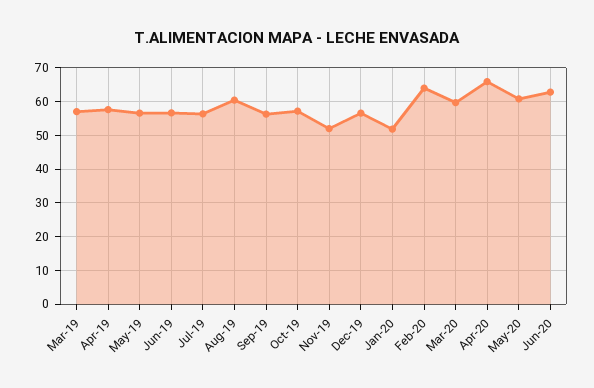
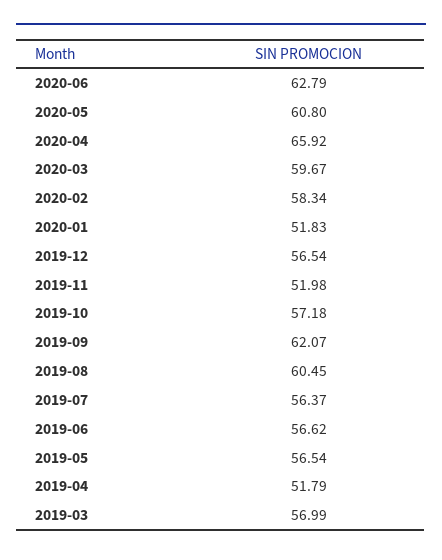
Apr-19: 58 -> 51.79
Sep-19: 56 -> 62.07
Feb-20: 64 -> 58.34

